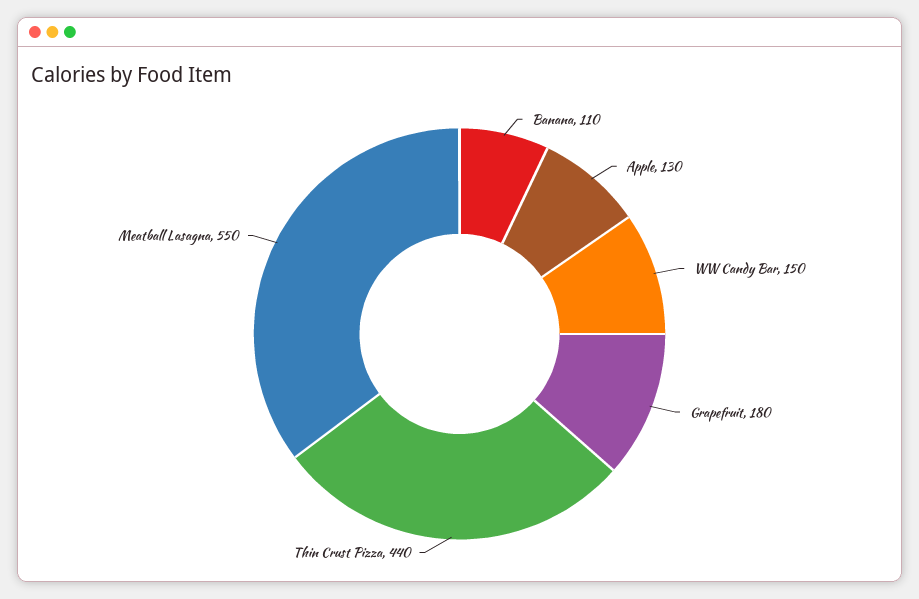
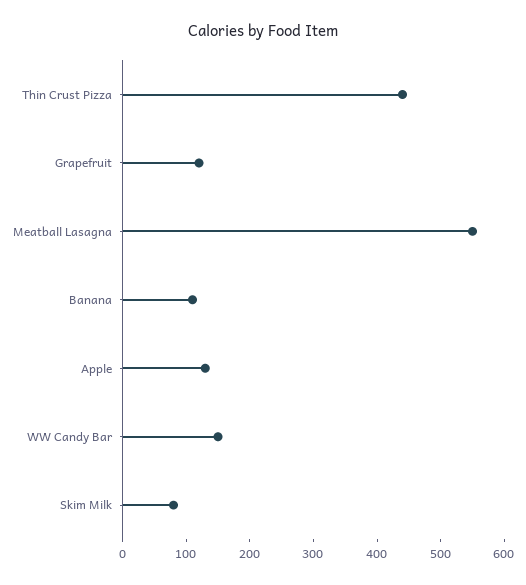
Grapefruit: 180 -> 120
Skim Milk: none -> 80

